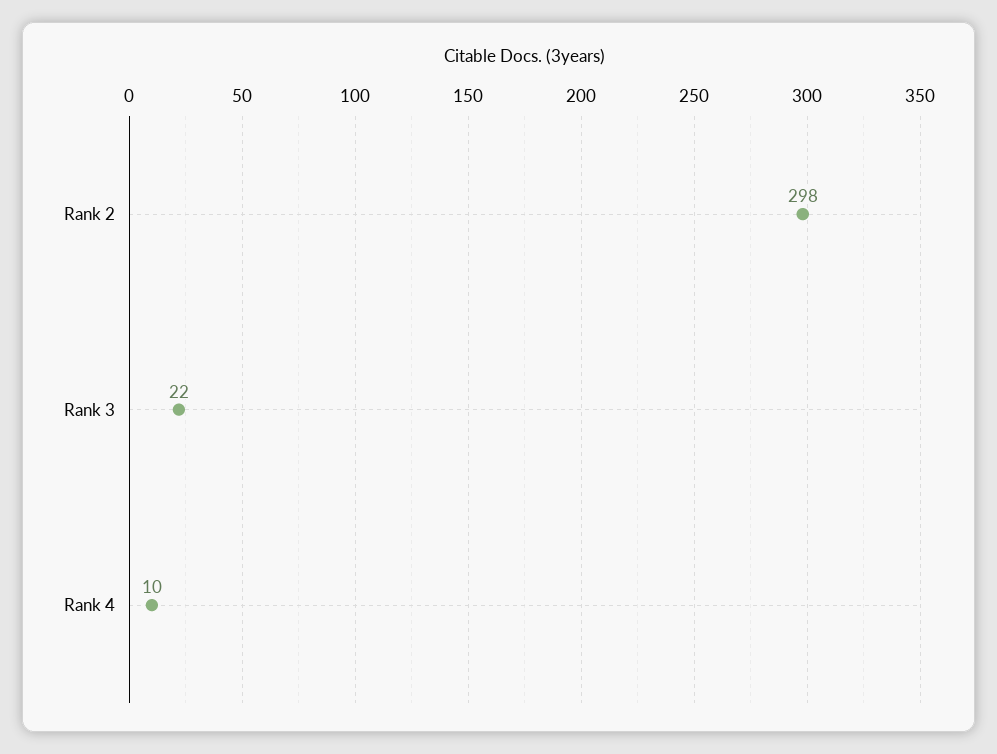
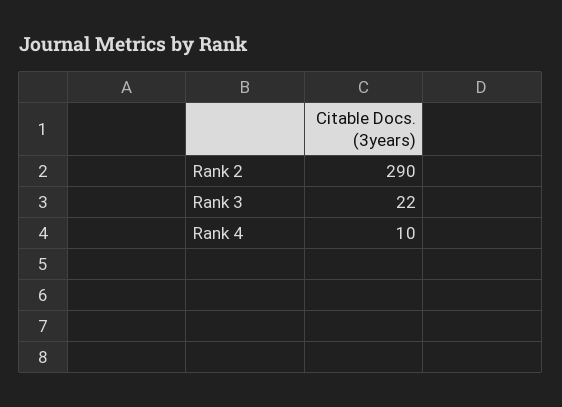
Rank 2: 298 -> 290

